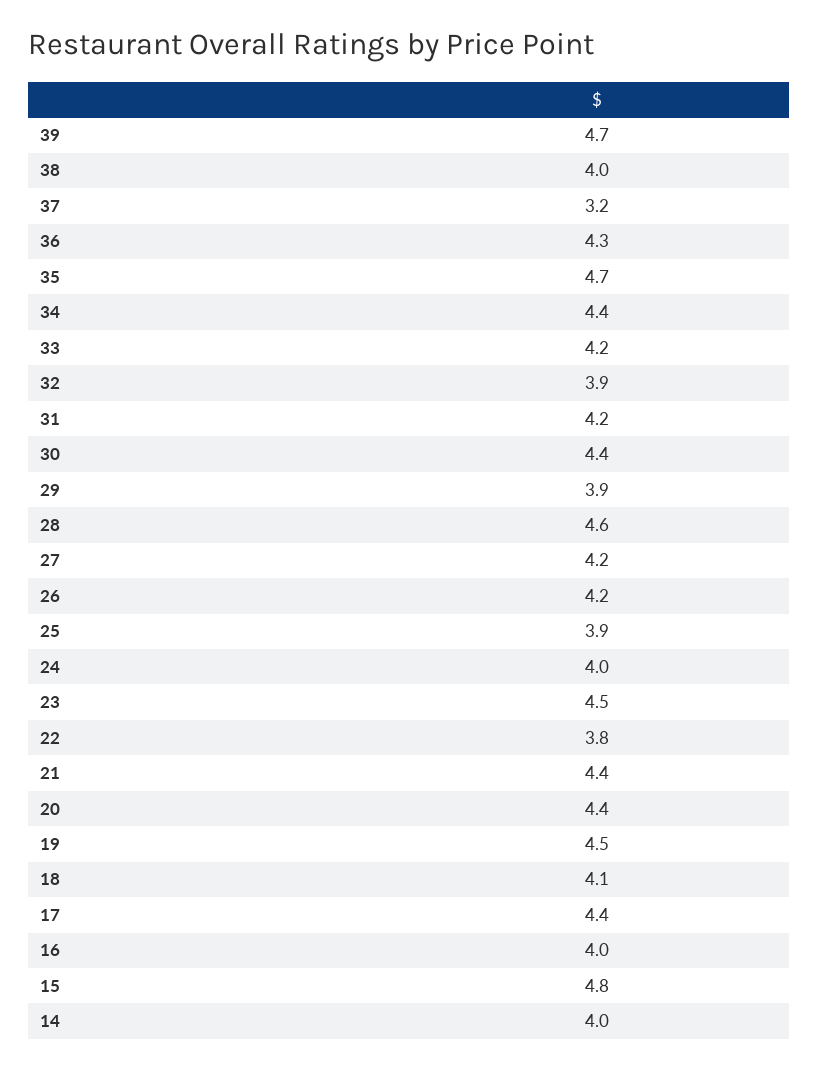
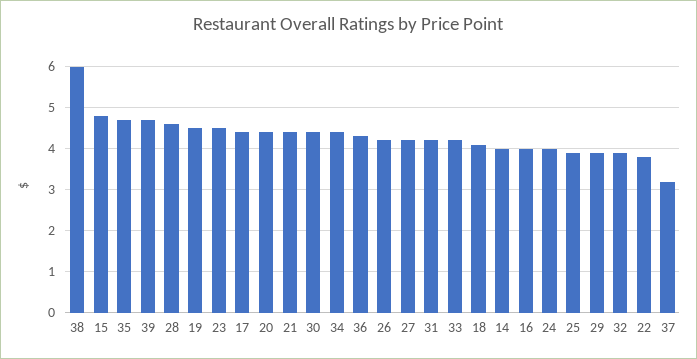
38: 4 -> 6

